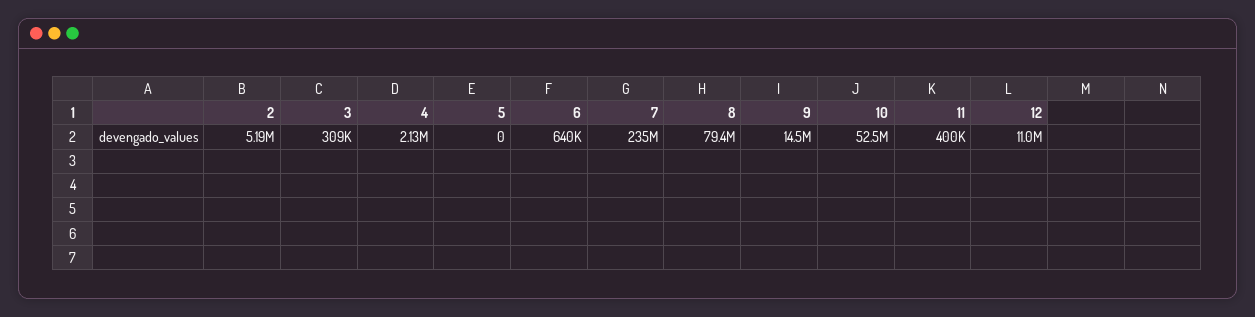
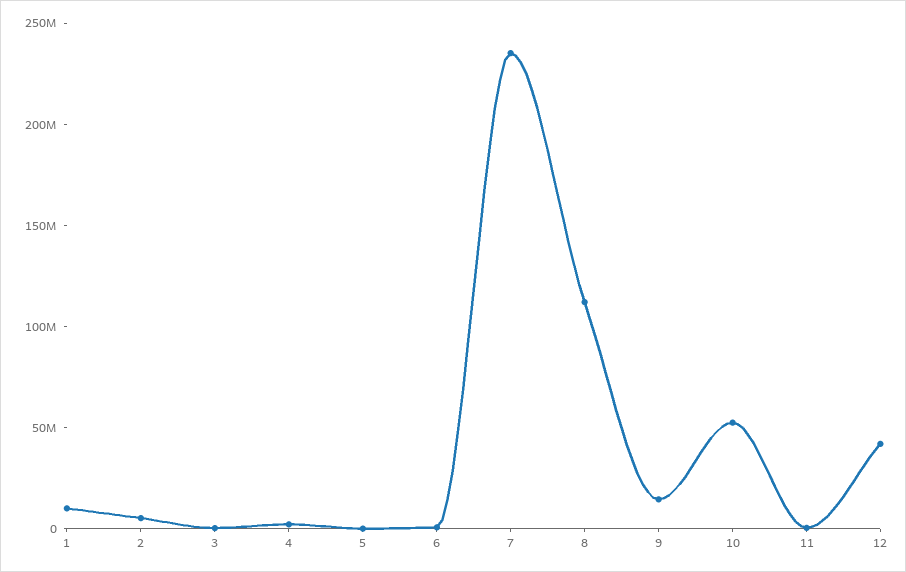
8: 79400000 -> 110000000
12: 11000000 -> 40000000
1: none -> 10000000

